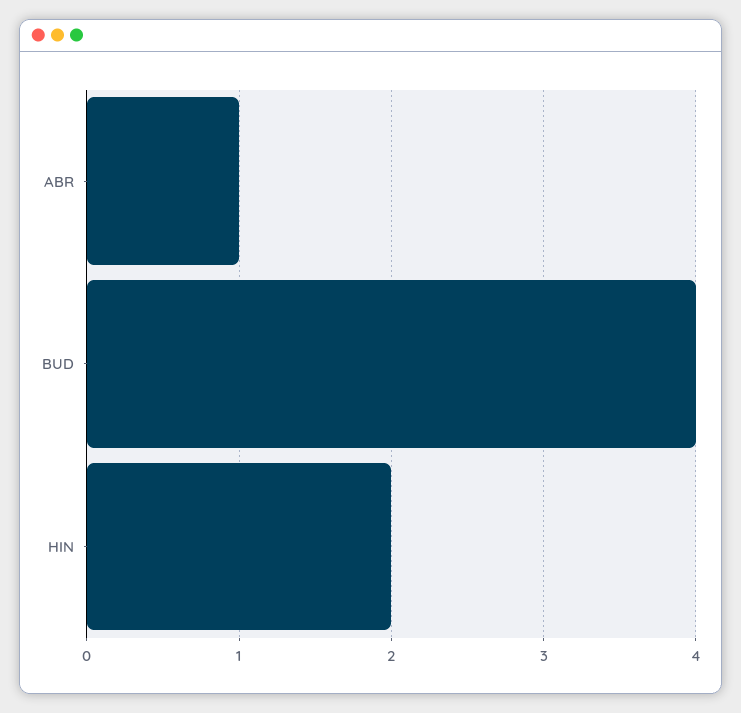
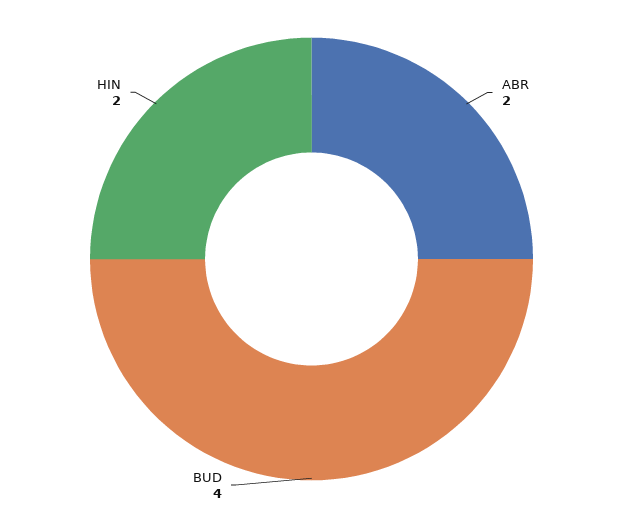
ABR: 1 -> 2

